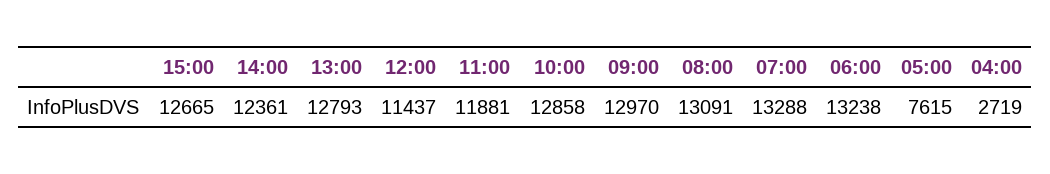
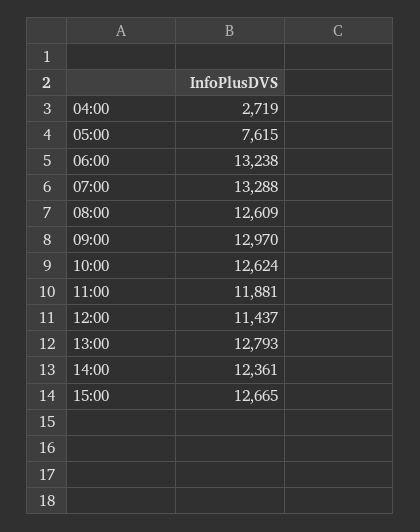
10:00: 12858 -> 12624
08:00: 13091 -> 12609

